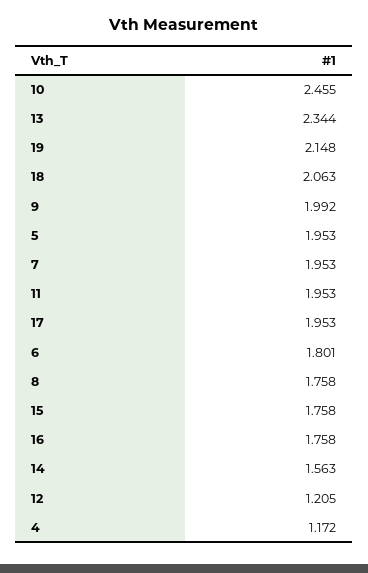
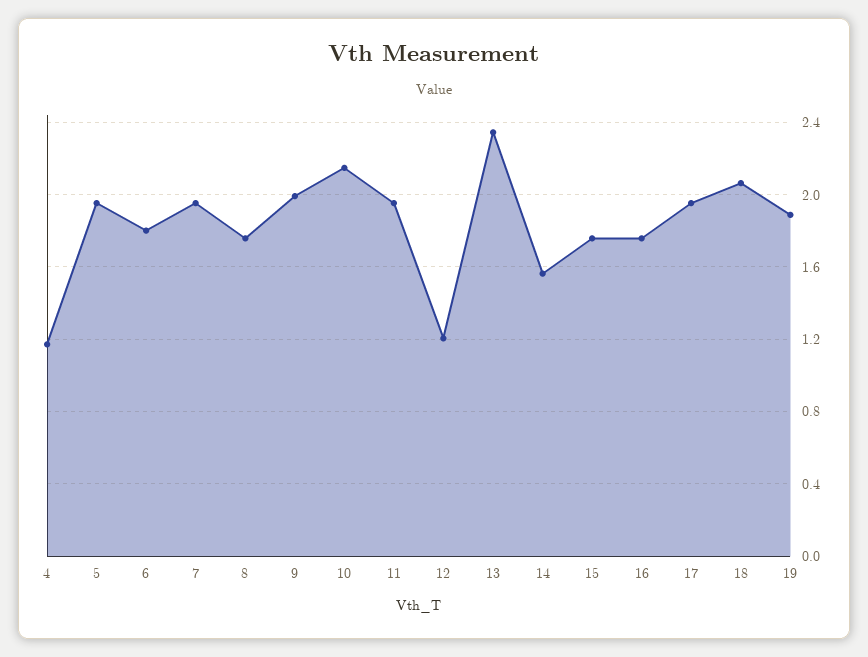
10: 2.455 -> 2.15
19: 2.148 -> 1.9

